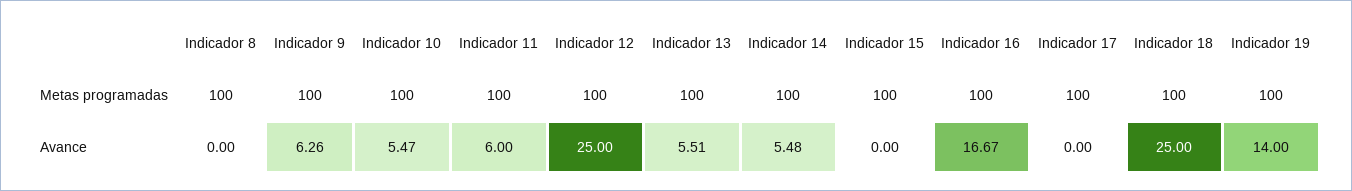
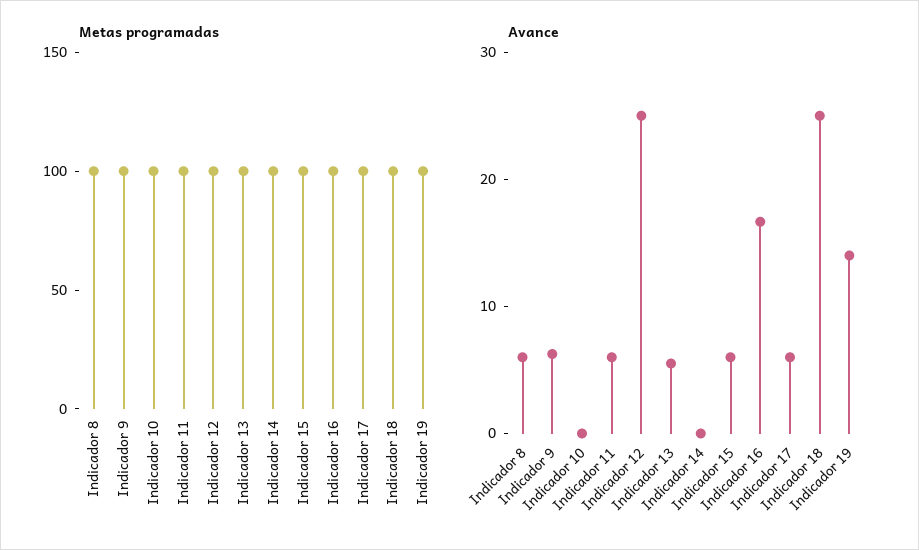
Avance, Indicador 8: 0 -> 6
Avance, Indicador 10: 5.47 -> 0
Avance, Indicador 14: 5.48 -> 0
Avance, Indicador 15: 0 -> 6
Avance, Indicador 17: 0 -> 6

